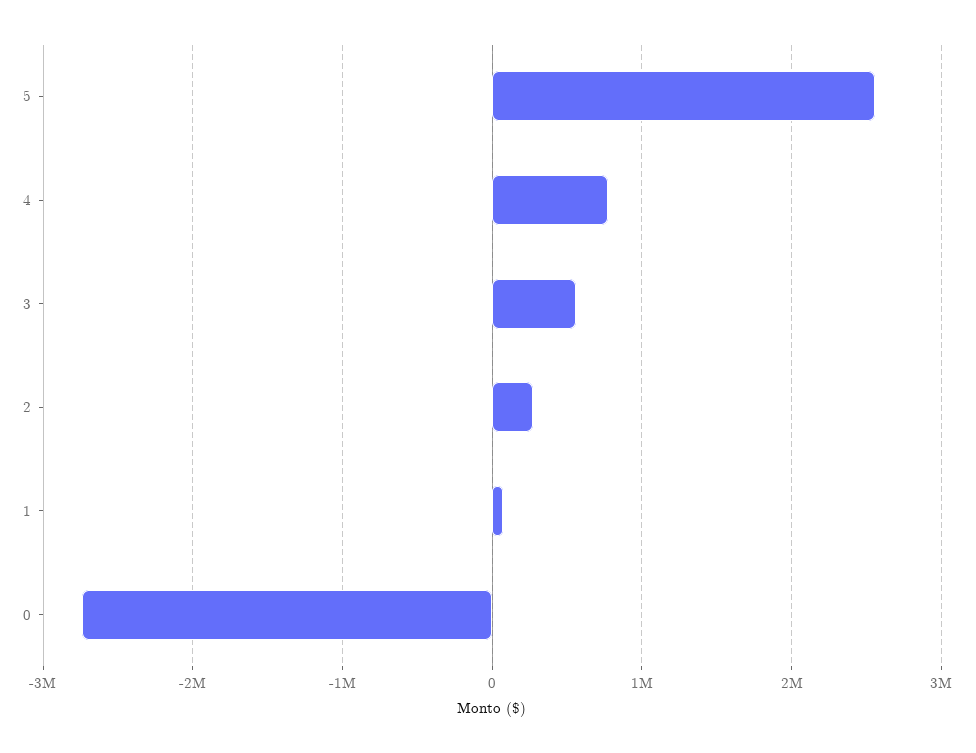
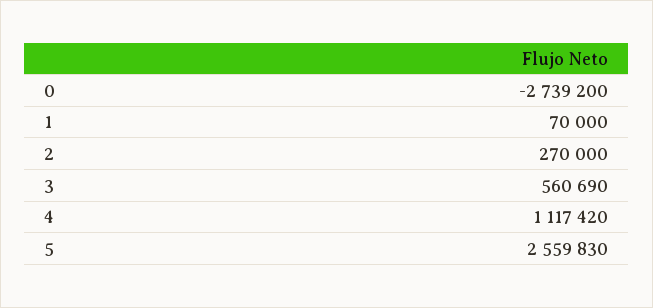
4: 800000 -> 1117420

